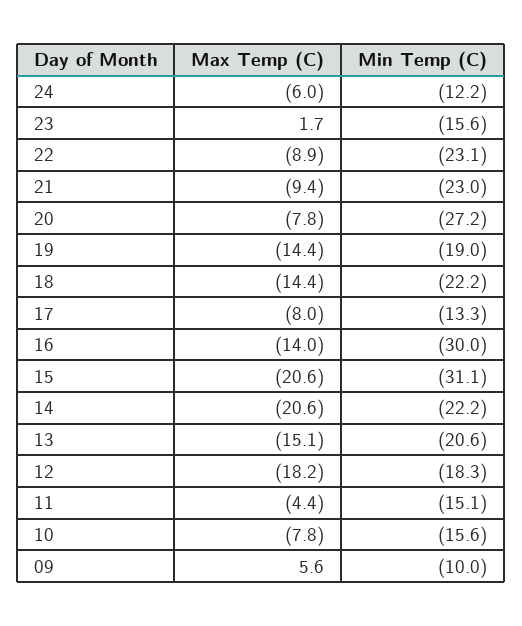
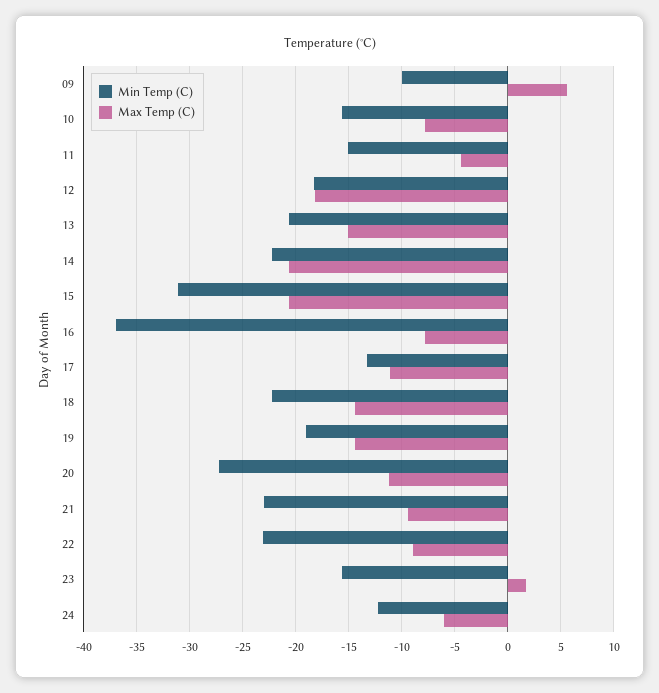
Max Temp (C), 20: -7.8 -> -11
Max Temp (C), 17: -8 -> -11
Max Temp (C), 16: -14 -> -8
Min Temp (C), 16: -30 -> -37

